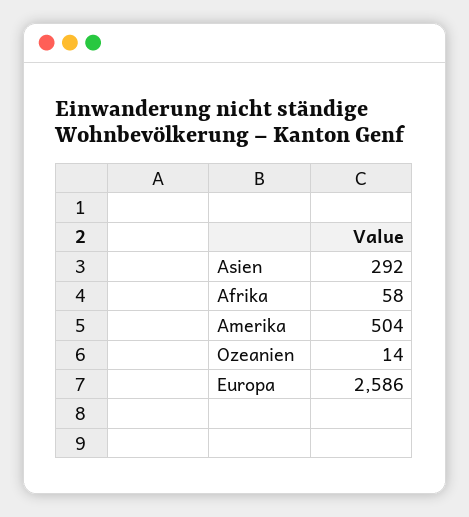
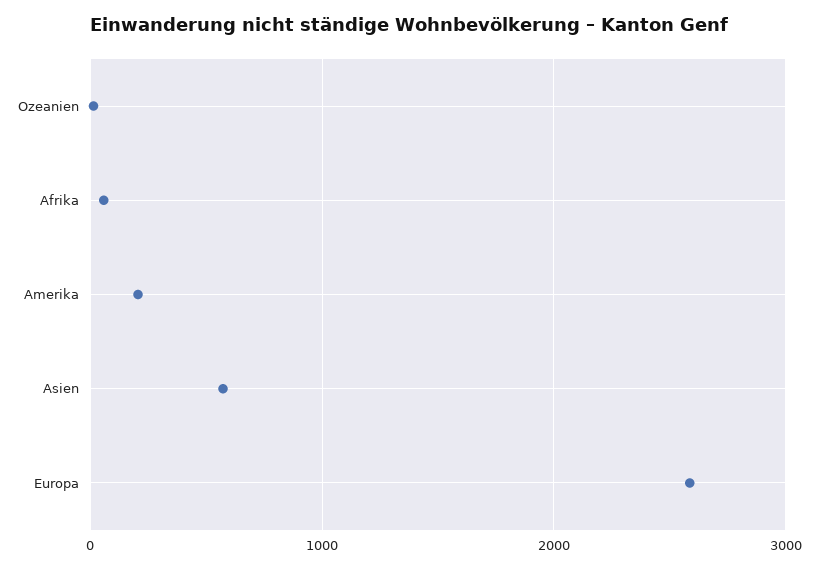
Asien: 292 -> 600
Amerika: 504 -> 200

